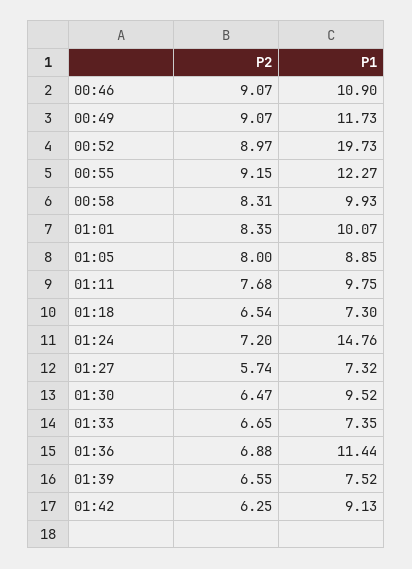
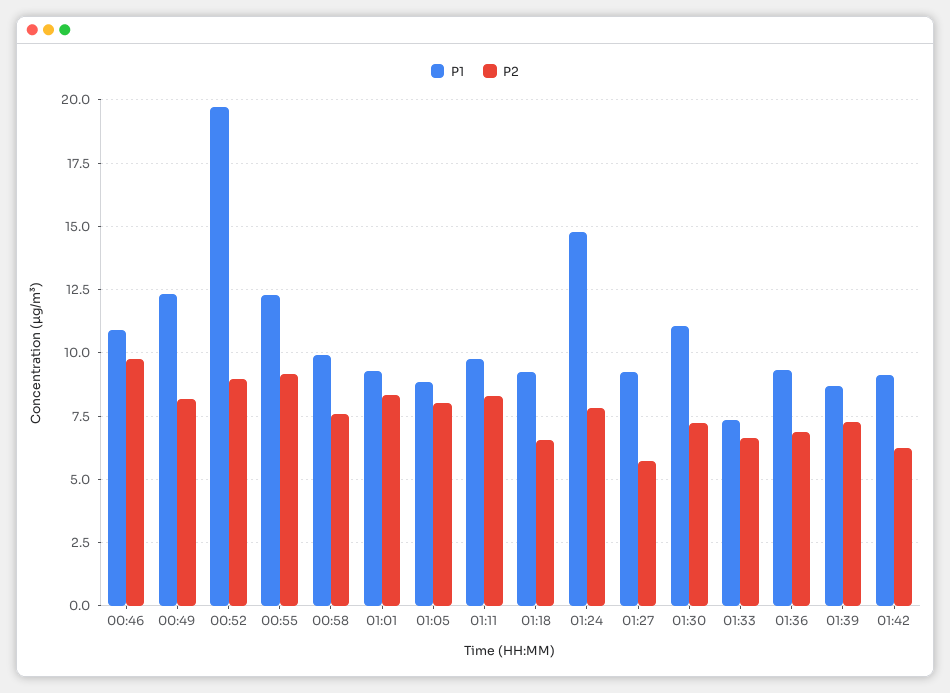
P2, 00:46: 9.07 -> 9.75
P2, 00:49: 9.07 -> 8.25
P1, 00:49: 11.73 -> 12.25
P2, 00:58: 8.31 -> 7.5
P1, 01:01: 10.07 -> 9.25
P2, 01:11: 7.68 -> 8.25
P1, 01:18: 7.3 -> 9.25
P2, 01:24: 7.2 -> 7.75
P1, 01:27: 7.32 -> 9.25
P2, 01:30: 6.47 -> 7.25
P1, 01:30: 9.52 -> 11
P1, 01:36: 11.44 -> 9.25
P2, 01:39: 6.55 -> 7.25
P1, 01:39: 7.52 -> 8.75

